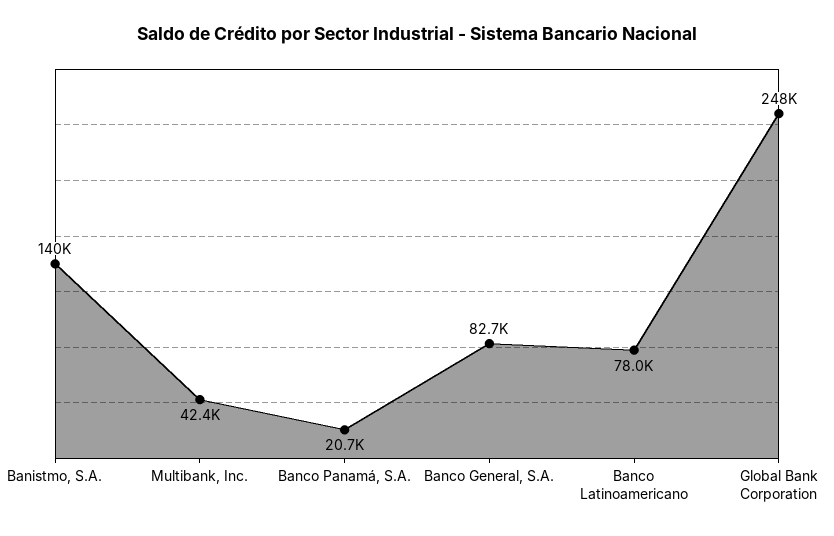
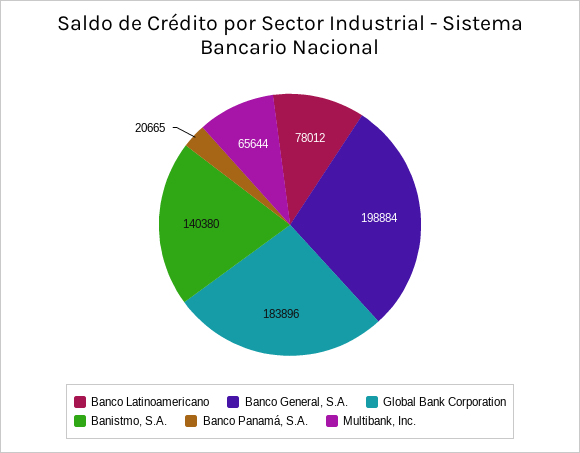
Multibank, Inc.: 42400 -> 65644
Banco General, S.A.: 82700 -> 198884
Global Bank Corporation: 248000 -> 183896

